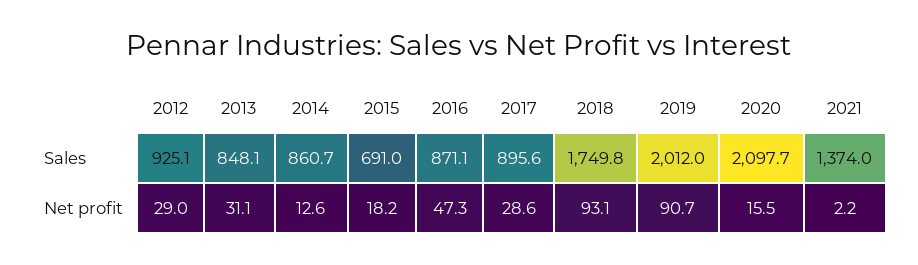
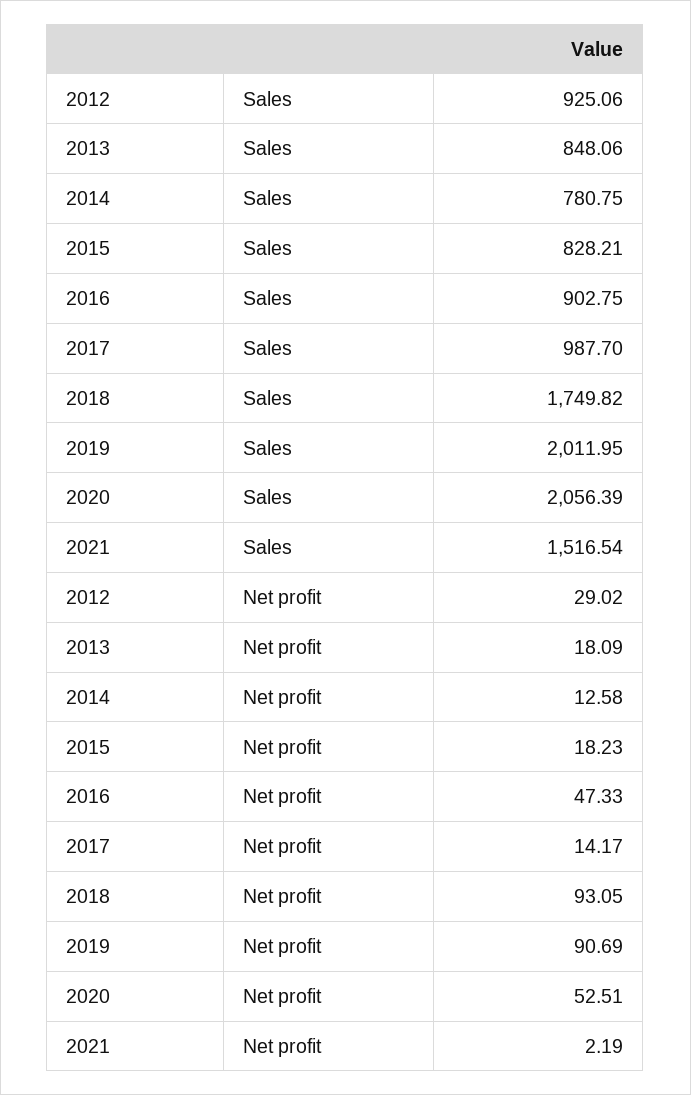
2014, Sales: 860.7 -> 780.75
2015, Sales: 691 -> 828.21
2016, Sales: 871.1 -> 902.75
2017, Sales: 895.6 -> 987.7
2020, Sales: 2097.7 -> 2056.39
2021, Sales: 1374 -> 1516.54
2013, Net profit: 31.1 -> 18.09
2017, Net profit: 28.6 -> 14.17
2020, Net profit: 15.5 -> 52.51

